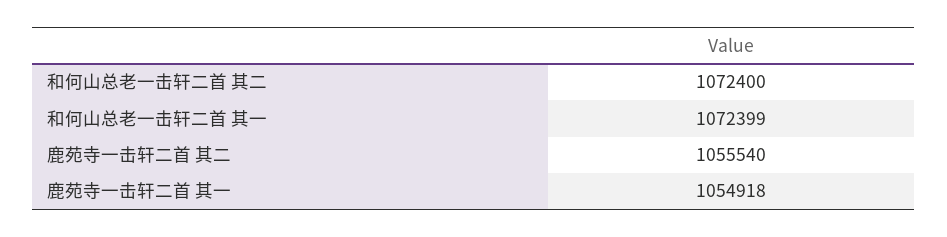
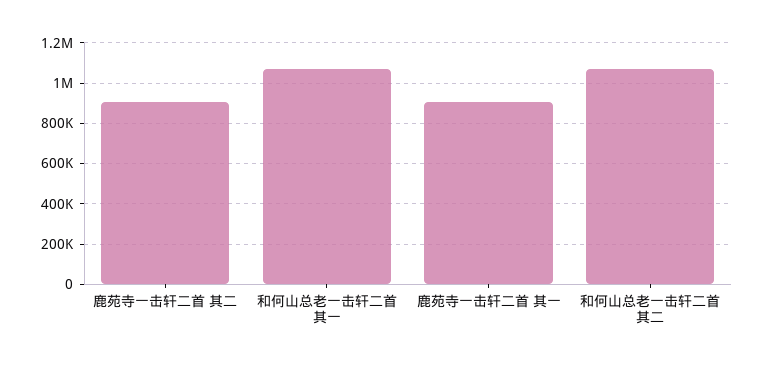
鹿苑寺一击轩二首 其二: 1055540 -> 900000
鹿苑寺一击轩二首 其一: 1054918 -> 900000

